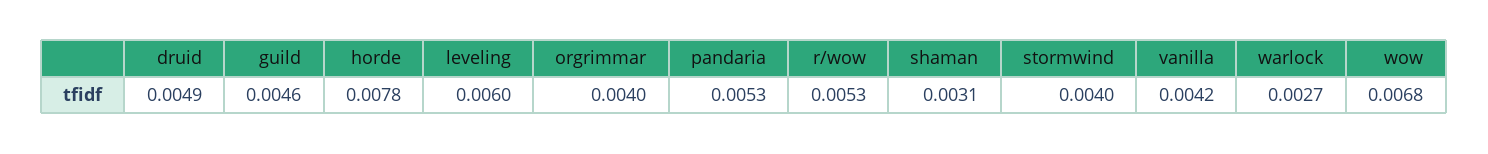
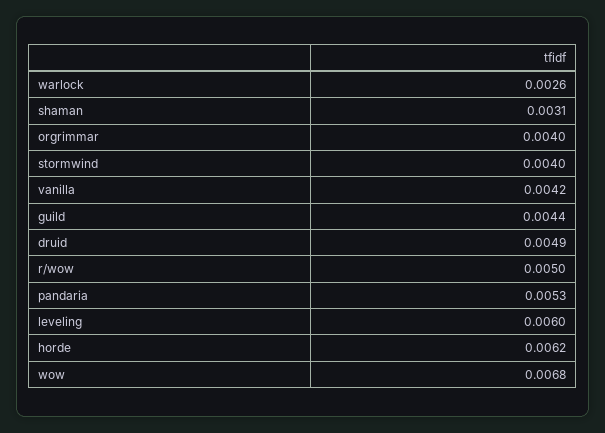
guild: 0.0046 -> 0.0044
horde: 0.0078 -> 0.0062
r/wow: 0.0053 -> 0.005
warlock: 0.0027 -> 0.0026

